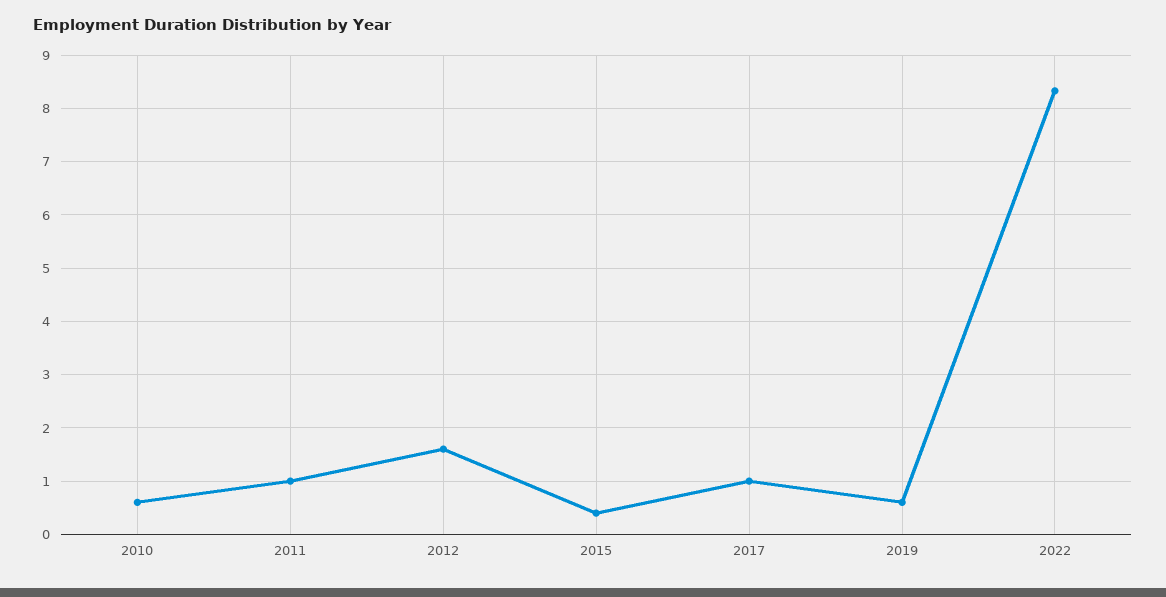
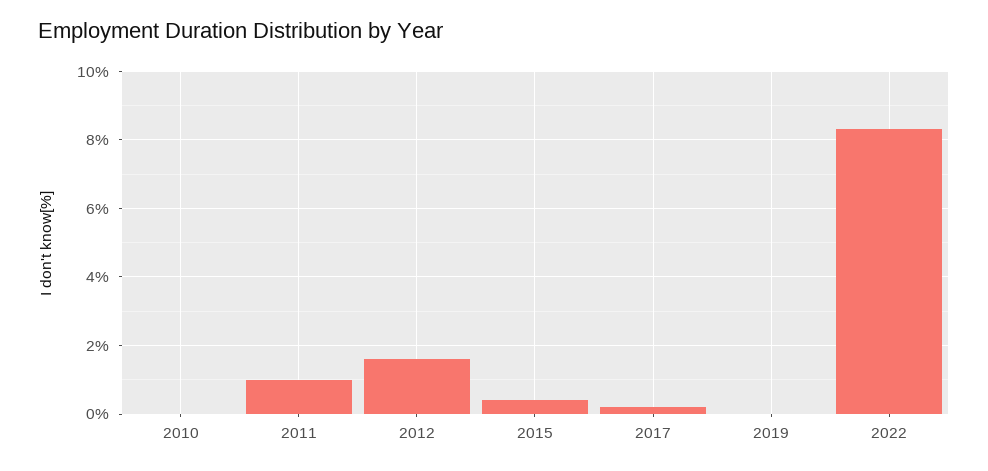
2010: 0.6 -> 0
2017: 1 -> 0.2
2019: 0.6 -> 0

